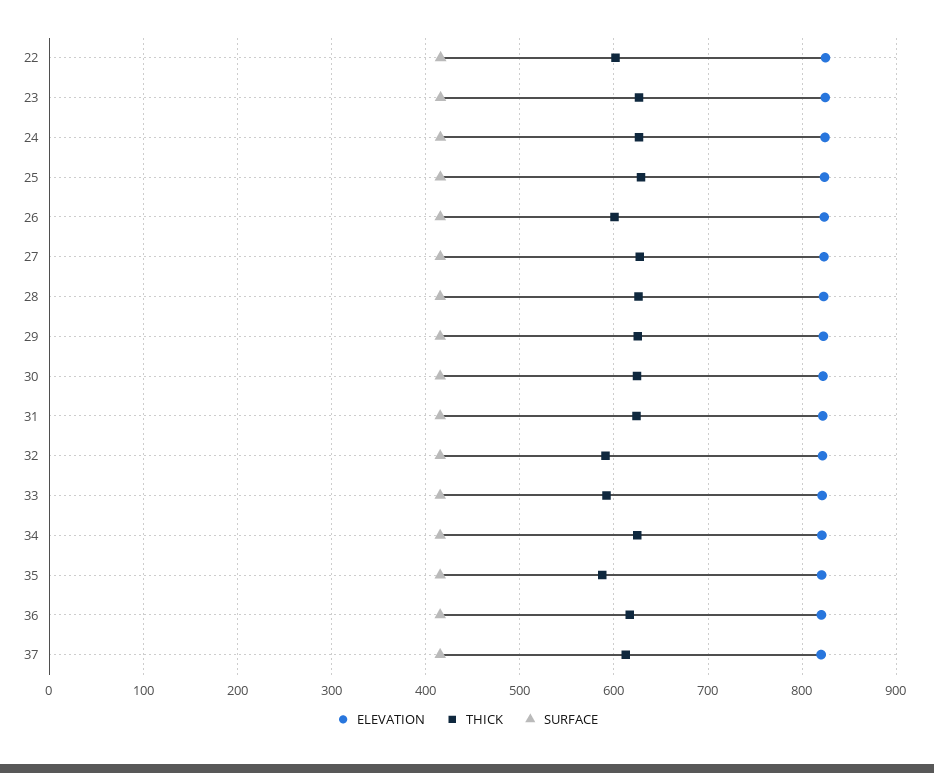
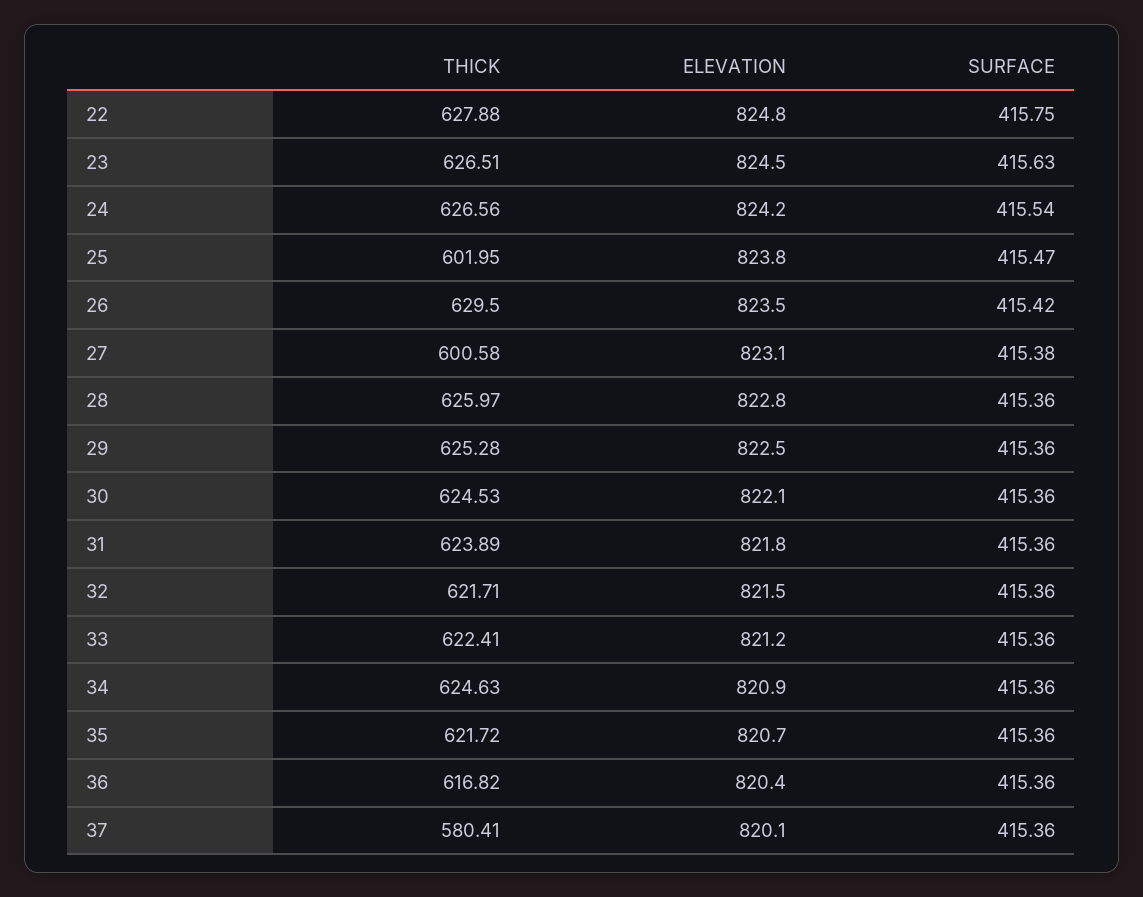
THICK, 22: 600 -> 627.88
THICK, 25: 630 -> 601.95
THICK, 26: 600 -> 629.5
THICK, 27: 630 -> 600.58
THICK, 32: 590 -> 621.71
THICK, 33: 590 -> 622.41
THICK, 35: 590 -> 621.72
THICK, 37: 610 -> 580.41

